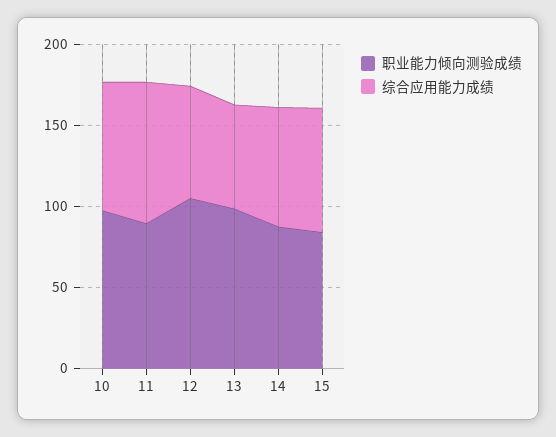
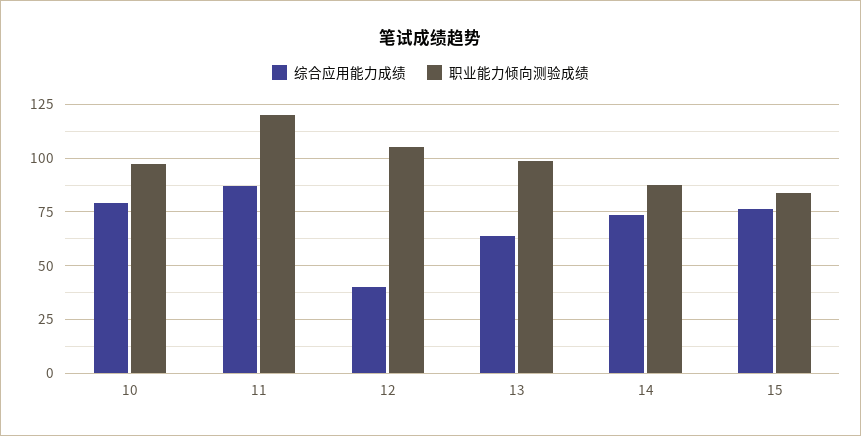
职业能力倾向测验成绩, 11: 90 -> 120
综合应用能力成绩, 12: 70 -> 40

